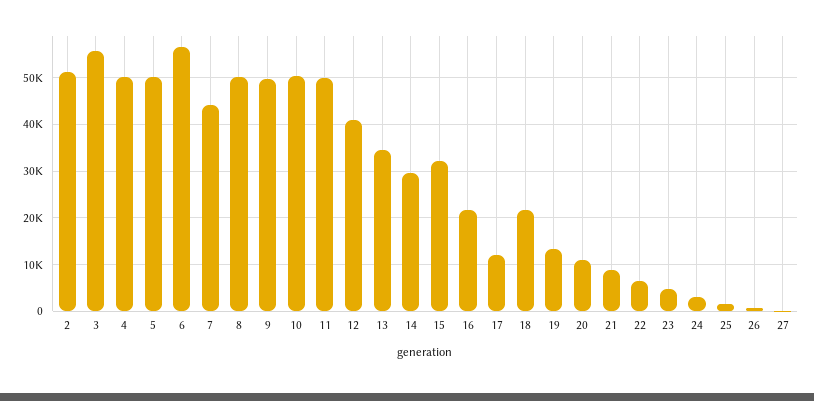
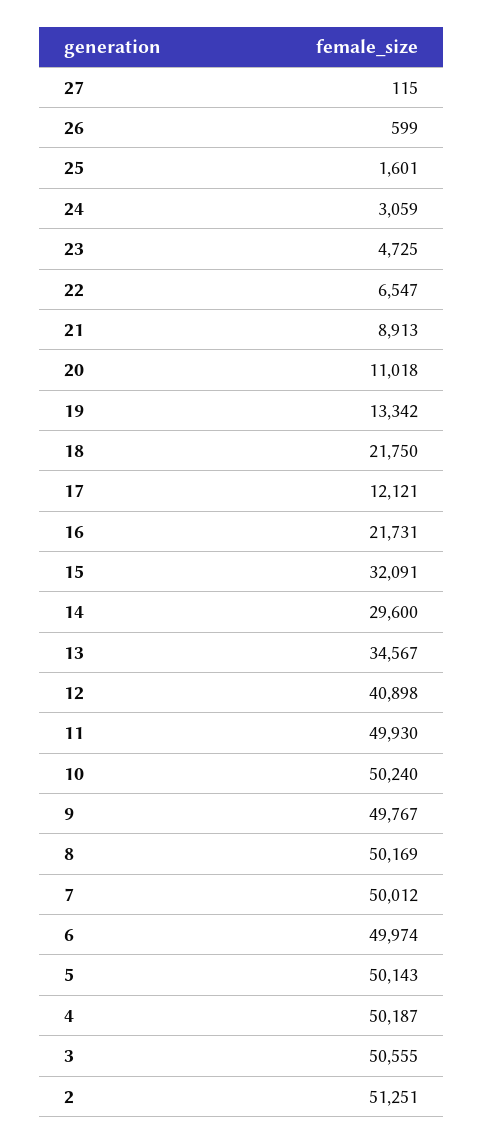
3: 56000 -> 50555
6: 56000 -> 49974
7: 44000 -> 50012

